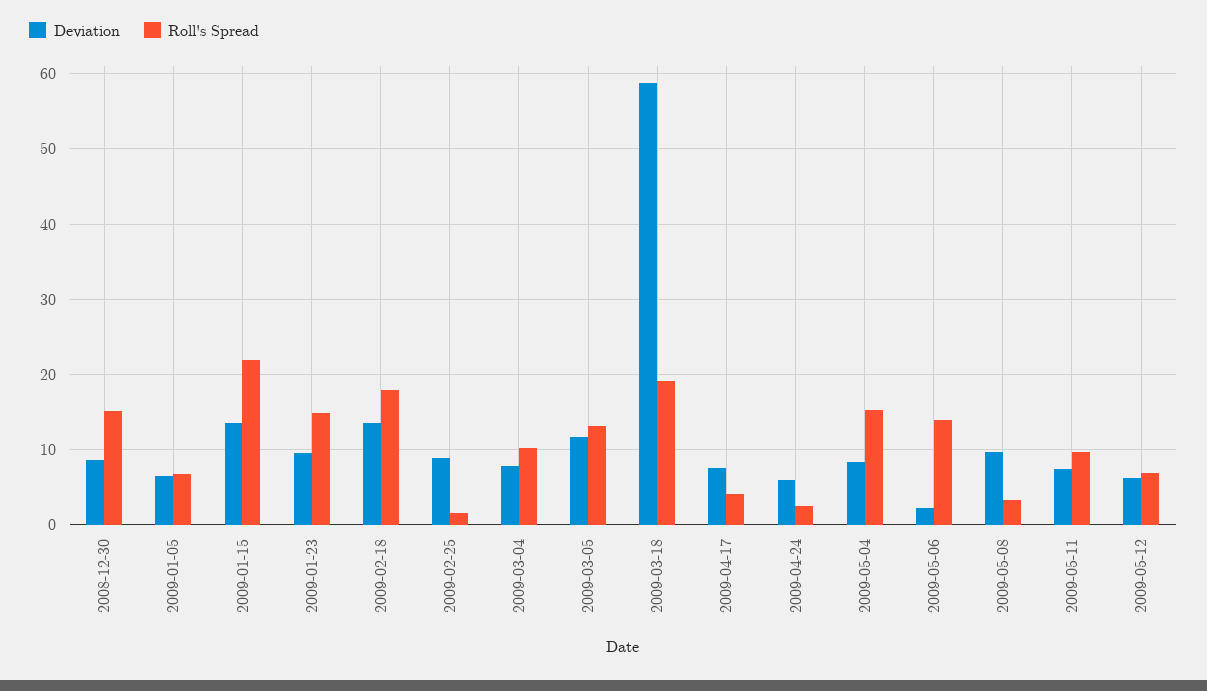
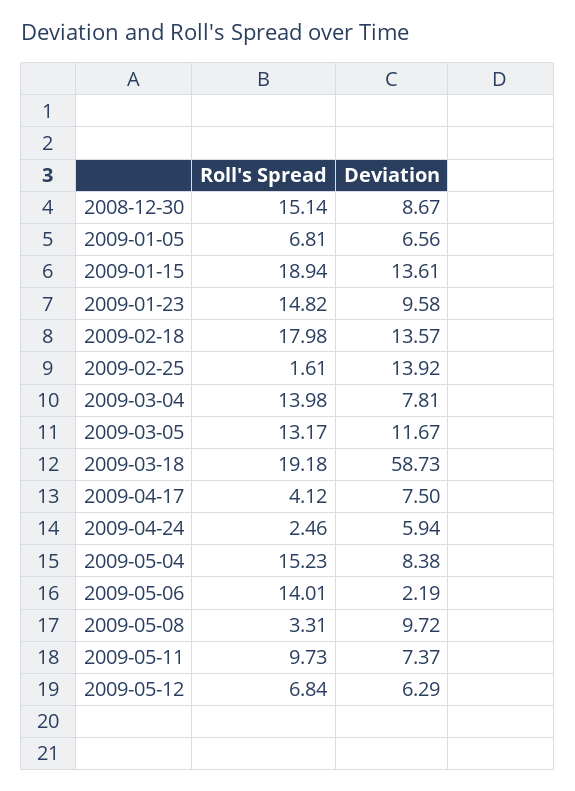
Roll's Spread, 2009-01-15: 22 -> 18.94
Deviation, 2009-02-25: 9 -> 13.92
Roll's Spread, 2009-03-04: 10 -> 13.98

